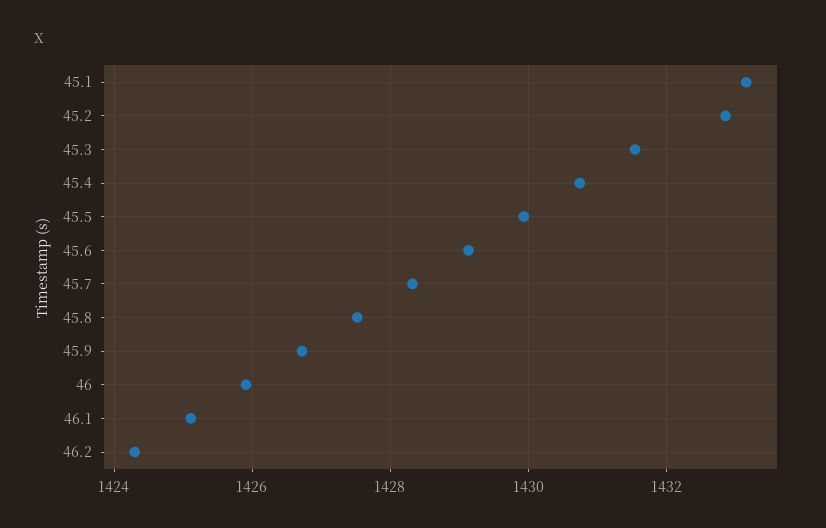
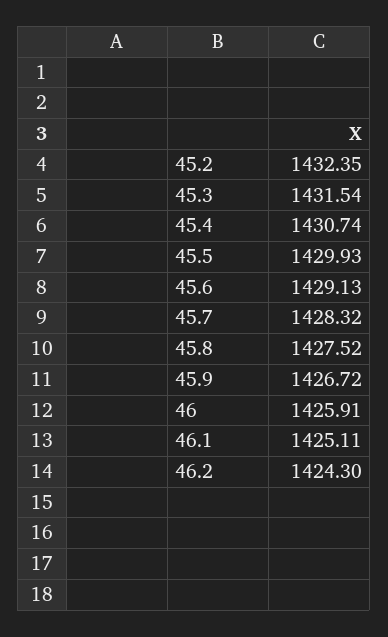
45.1: 1433.2 -> none
45.2: 1432.8 -> 1432.35

